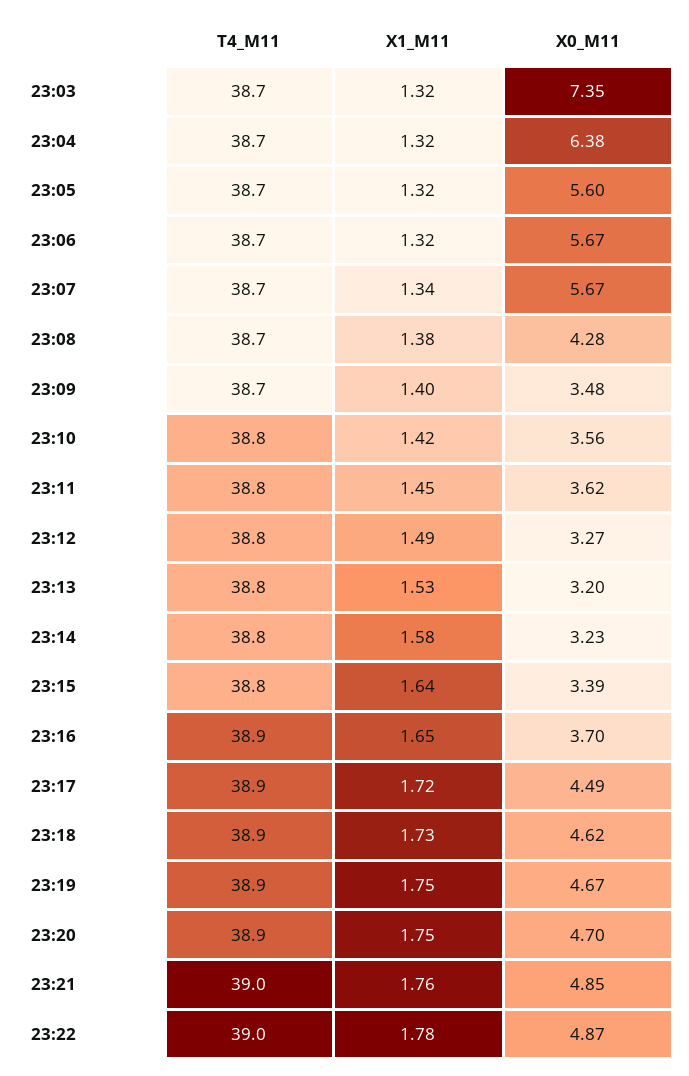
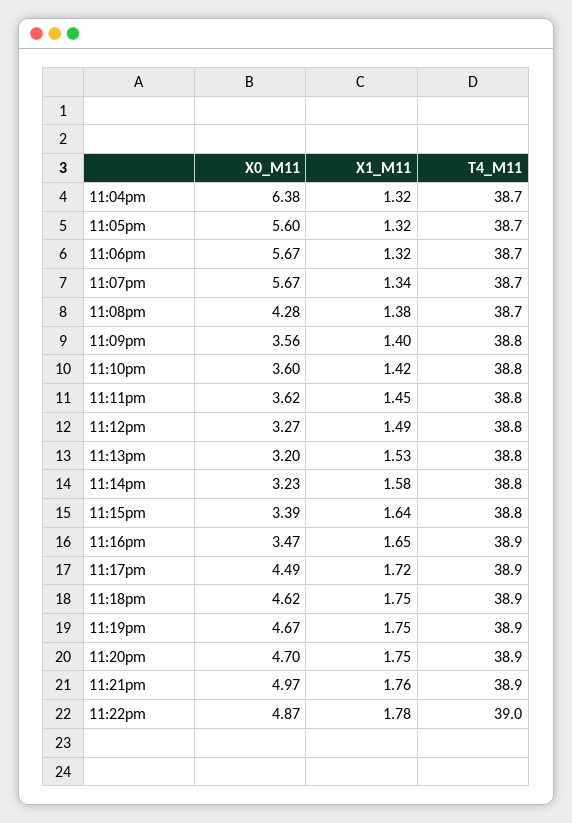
T4_M11, 23:03: 38.7 -> none
X1_M11, 23:03: 1.32 -> none
X0_M11, 23:03: 7.35 -> none
T4_M11, 23:09: 38.7 -> 38.8
X0_M11, 23:09: 3.48 -> 3.56
X0_M11, 23:10: 3.56 -> 3.6
X0_M11, 23:16: 3.7 -> 3.47
X1_M11, 23:18: 1.73 -> 1.75
T4_M11, 23:21: 39 -> 38.9
X0_M11, 23:21: 4.85 -> 4.97

